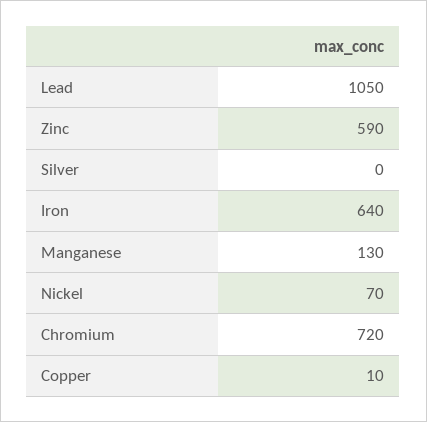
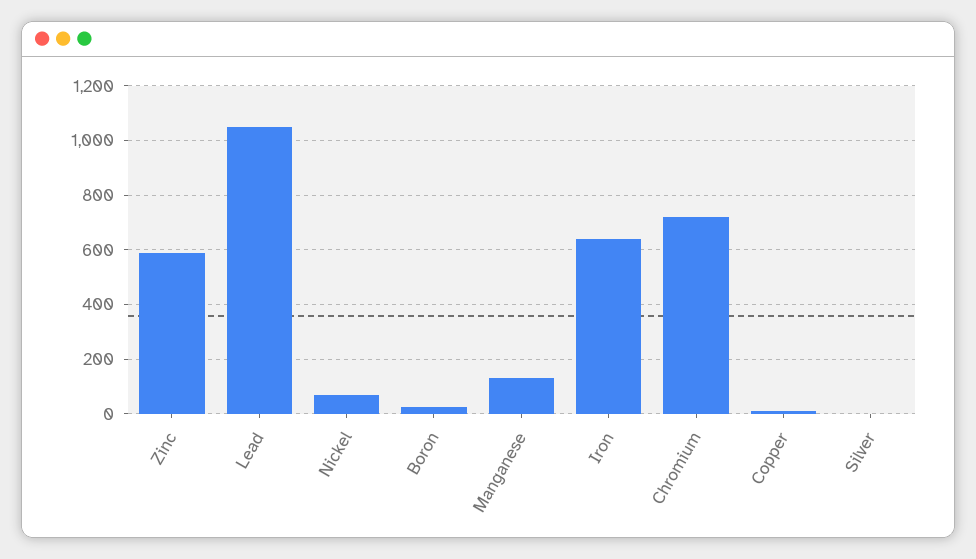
Boron: none -> 25

